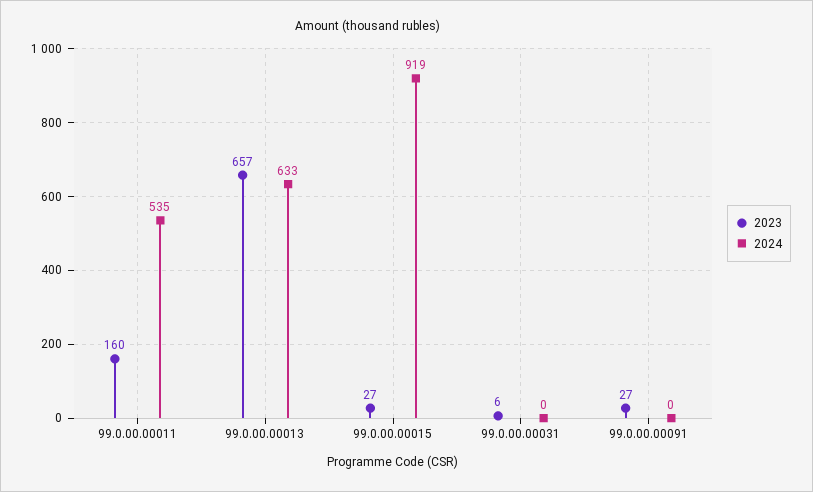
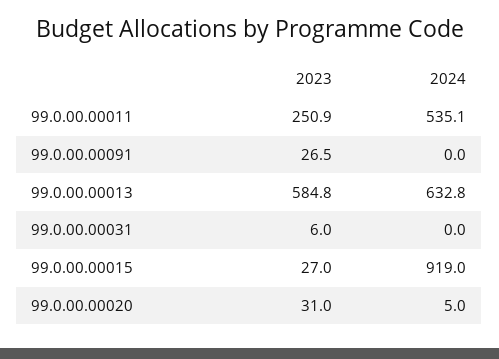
2023, 99.0.00.00011: 160 -> 250.9
2023, 99.0.00.00013: 657 -> 584.8
2023, 99.0.00.00020: none -> 31
2024, 99.0.00.00020: none -> 5

